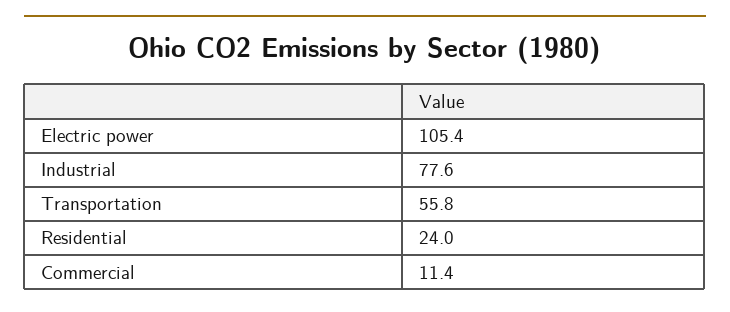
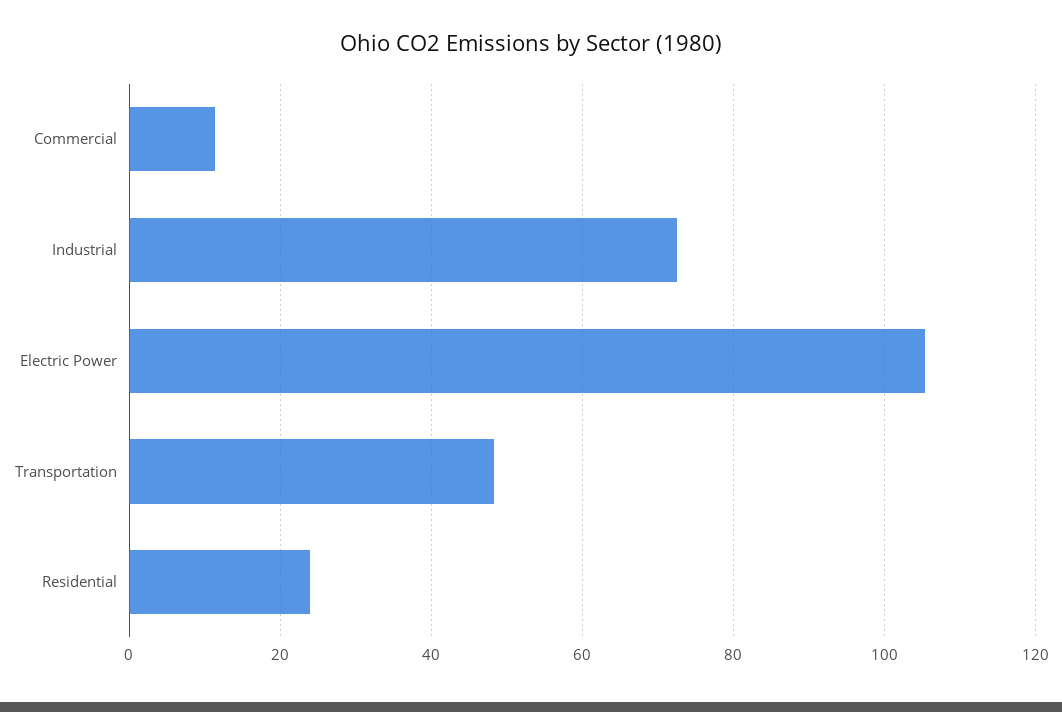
Industrial: 77.6 -> 72
Transportation: 55.8 -> 48

